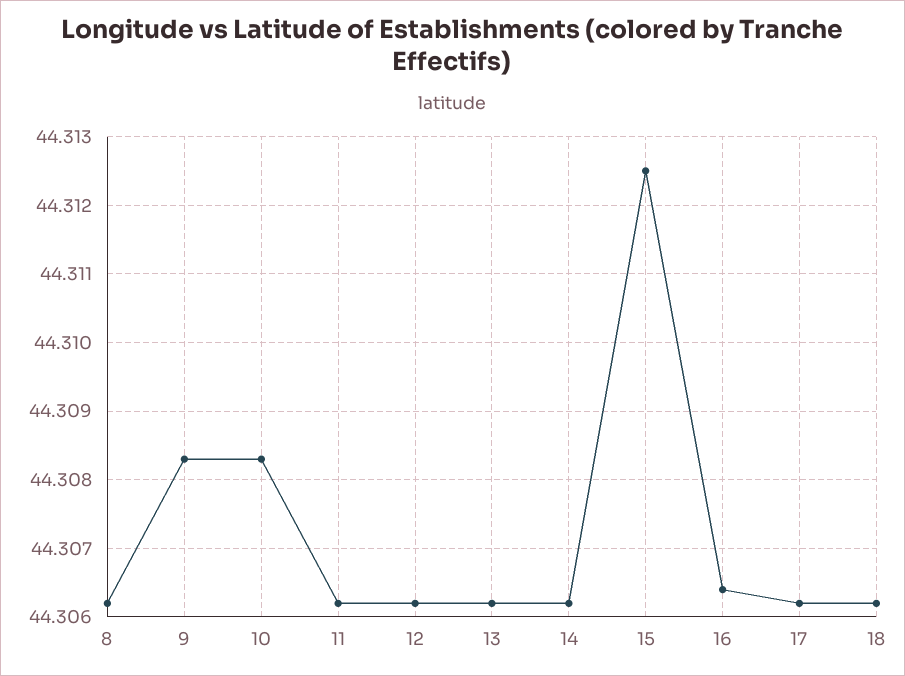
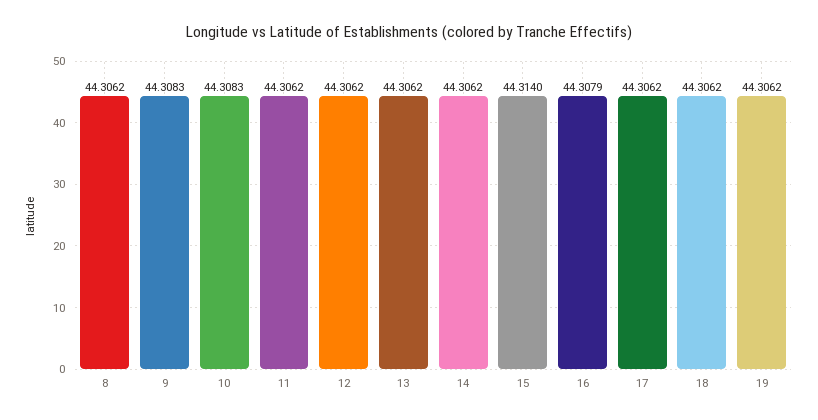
15: 44.3125 -> 44.314
16: 44.3064 -> 44.3079
19: none -> 44.3062

